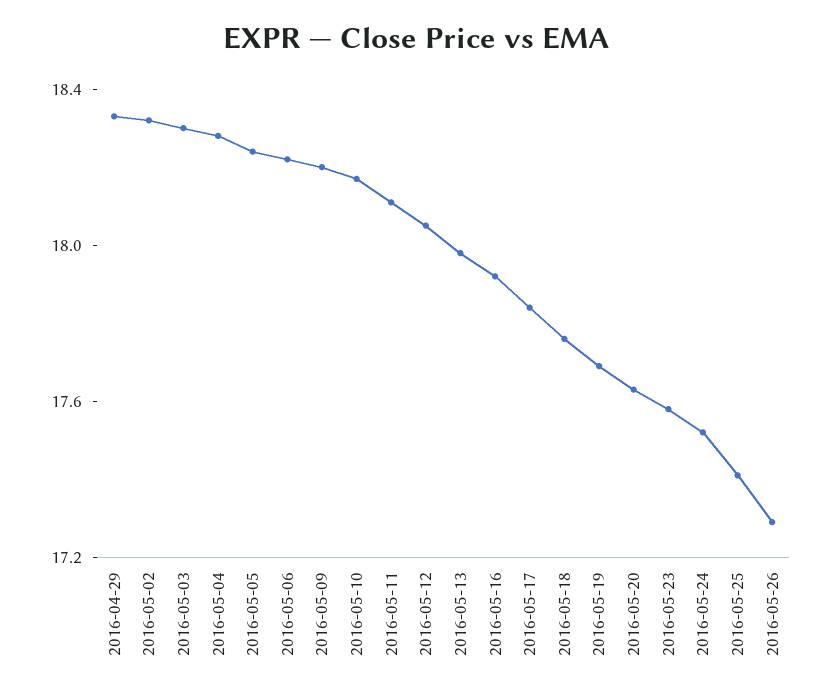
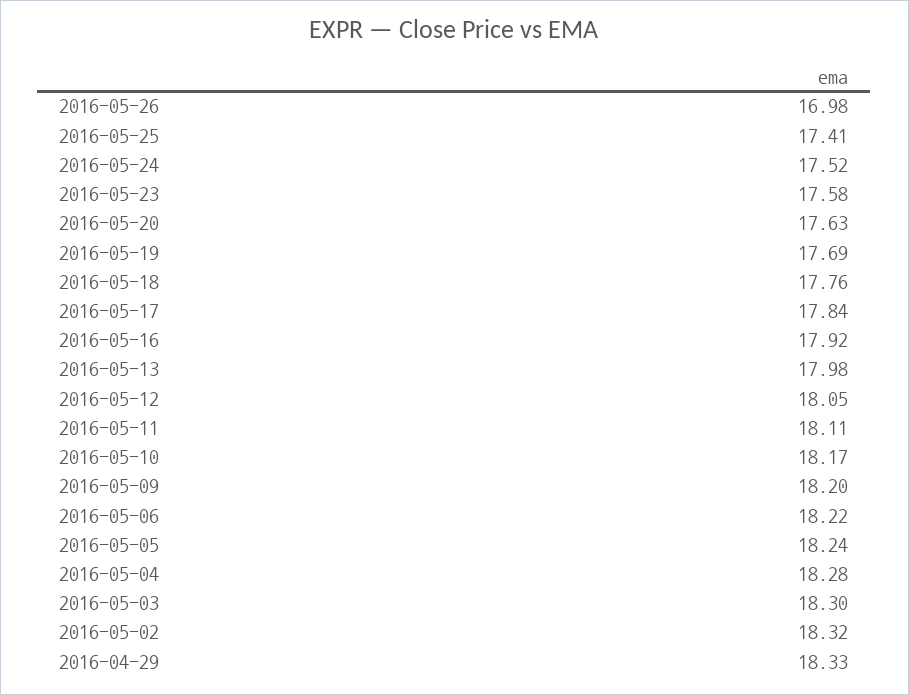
2016-05-26: 17.3 -> 16.98

